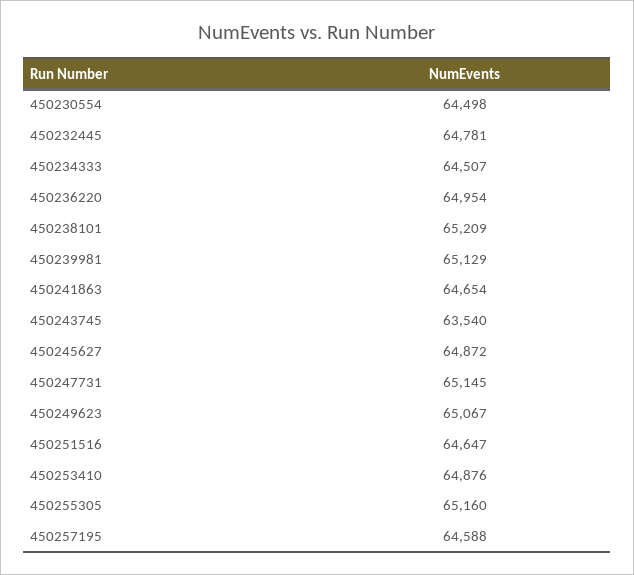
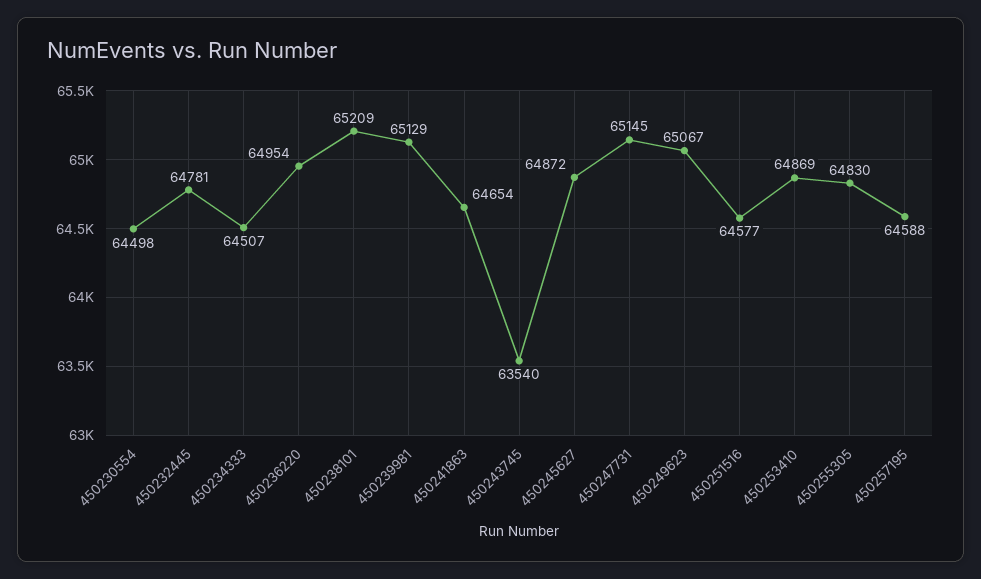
450251516: 64647 -> 64577
450253410: 64876 -> 64869
450255305: 65160 -> 64830

